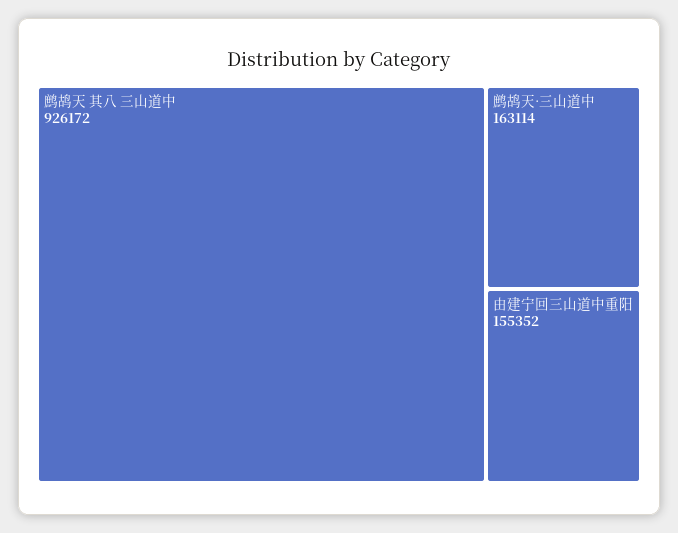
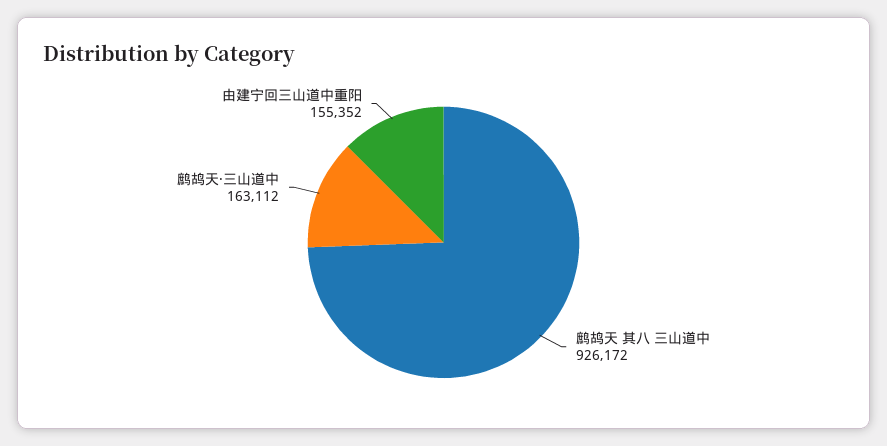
鹧鸪天·三山道中: 163114 -> 163112

